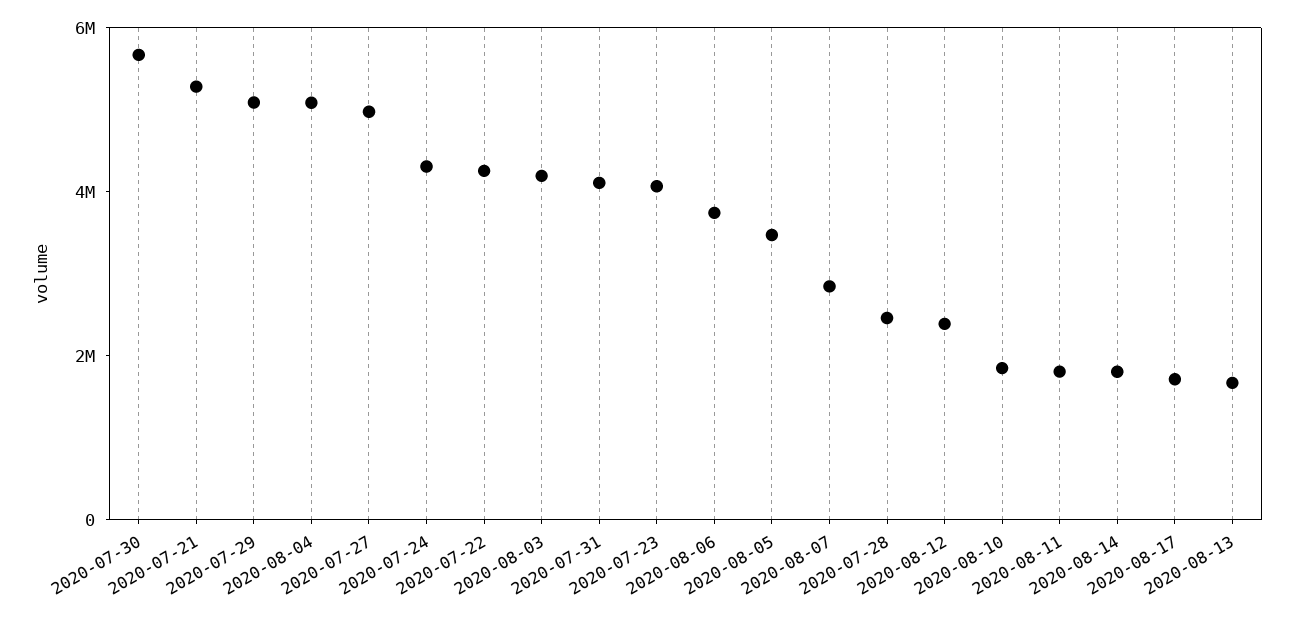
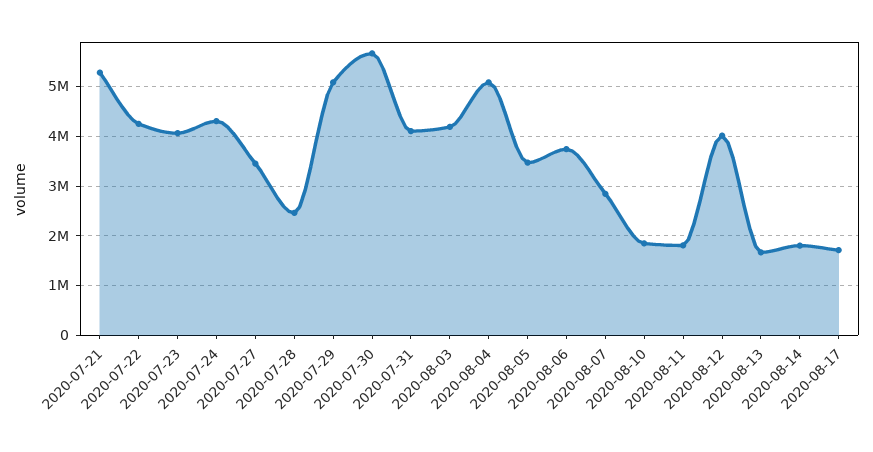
2020-07-27: 5000000 -> 3400000
2020-08-12: 2500000 -> 4000000

